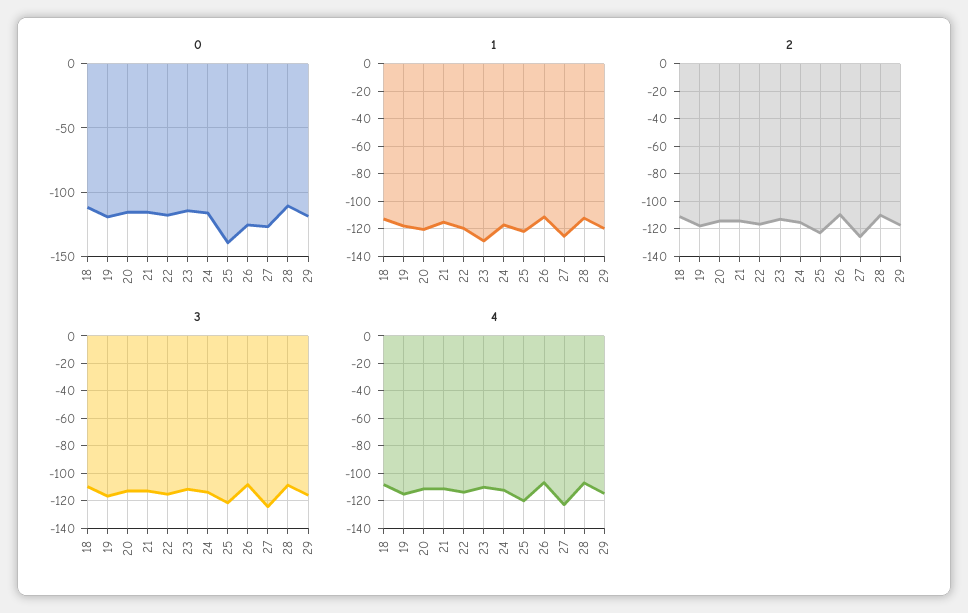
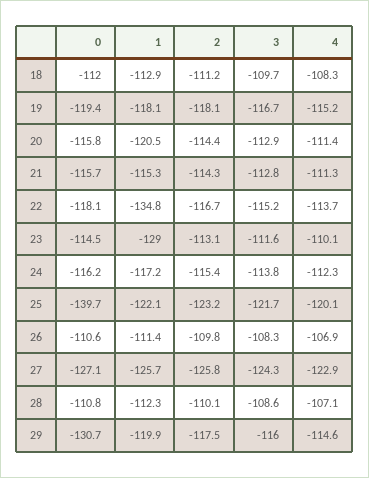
0, 26: -125 -> -110.6
0, 29: -120 -> -130.7
1, 22: -120 -> -134.8

